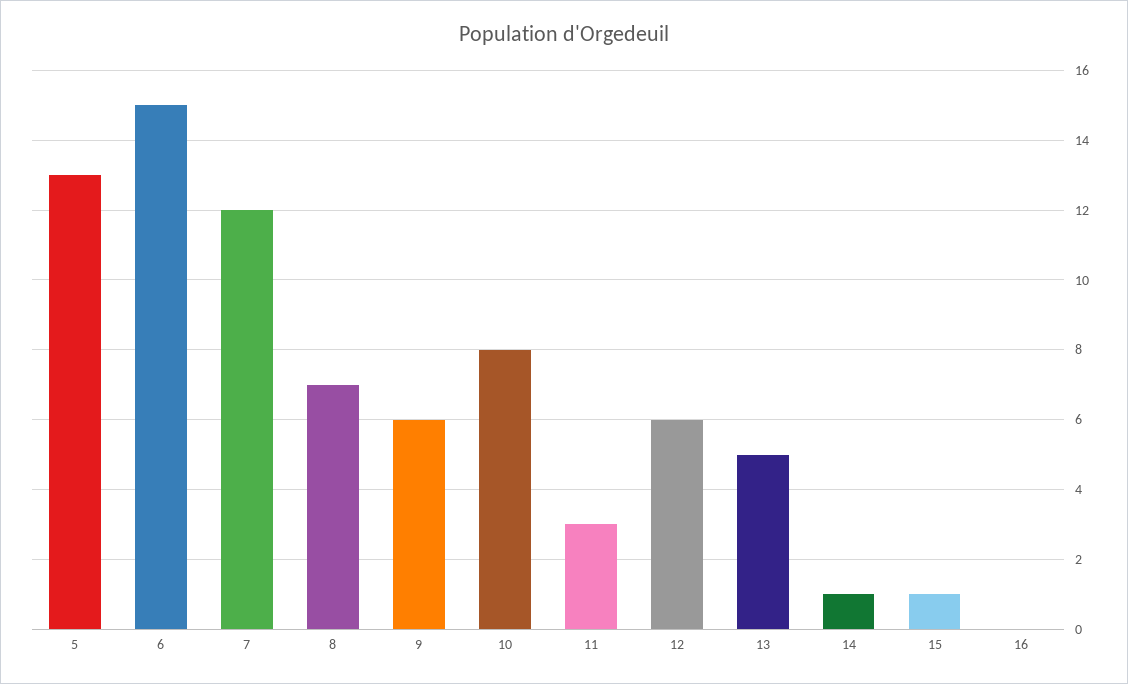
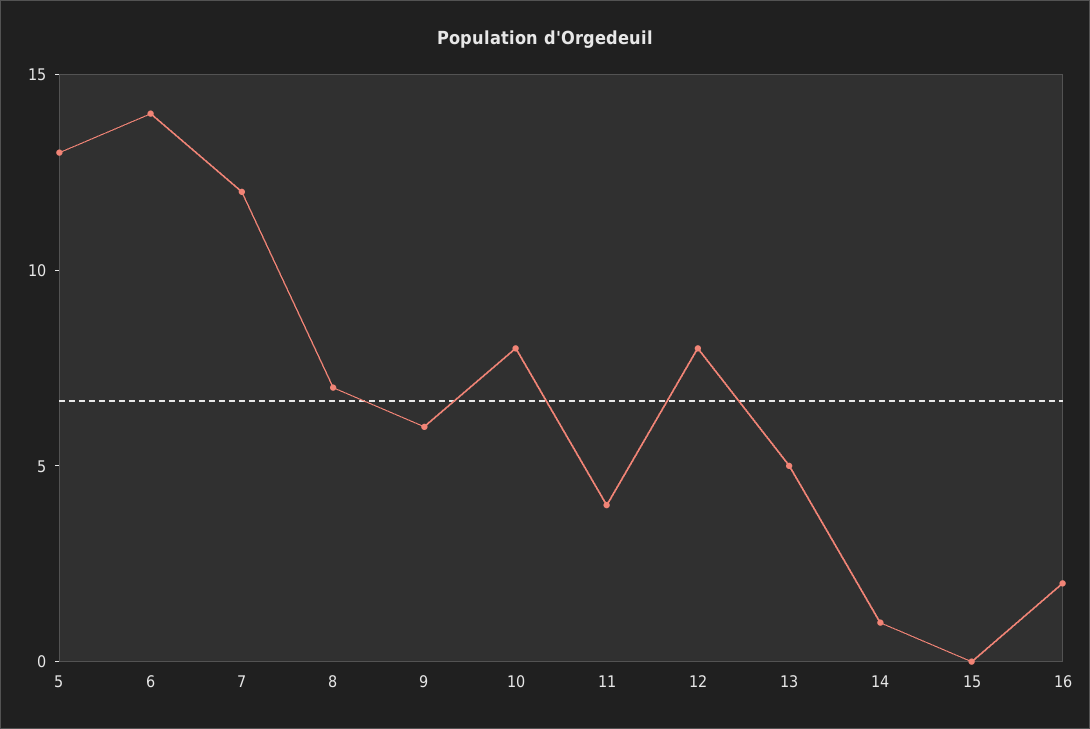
6: 15 -> 14
11: 3 -> 4
12: 6 -> 8
15: 1 -> 0
16: 0 -> 2

